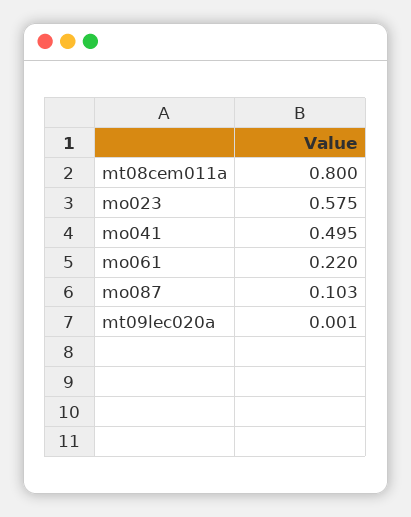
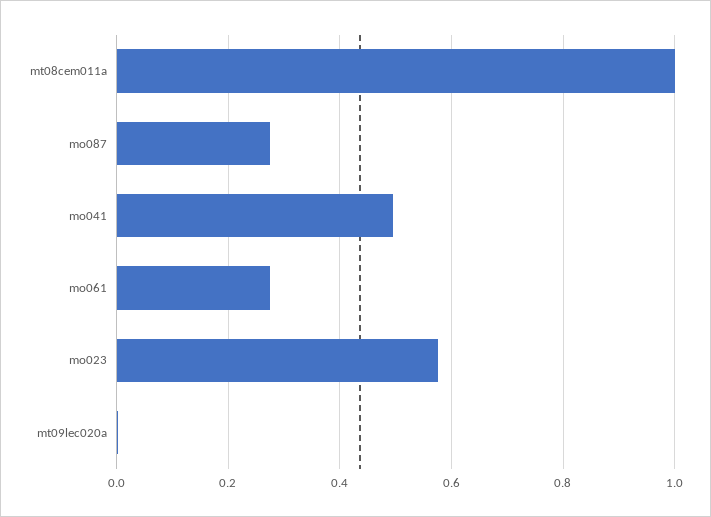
mt08cem011a: 0.8 -> 1
mo061: 0.22 -> 0.28
mo087: 0.103 -> 0.28

